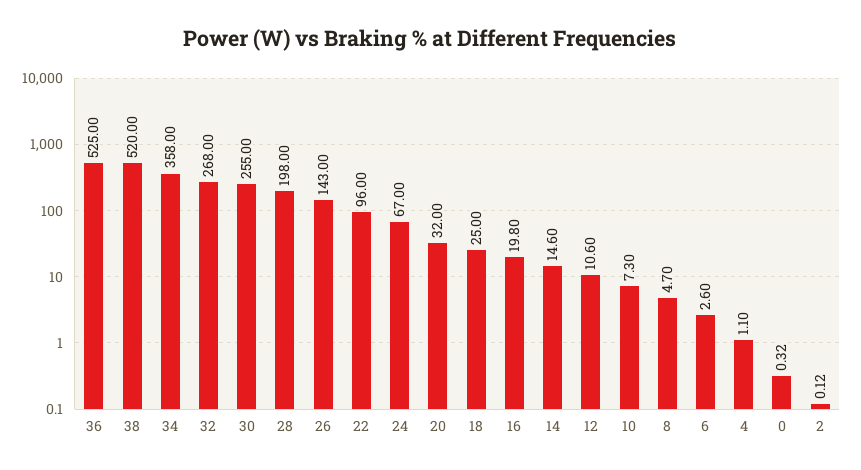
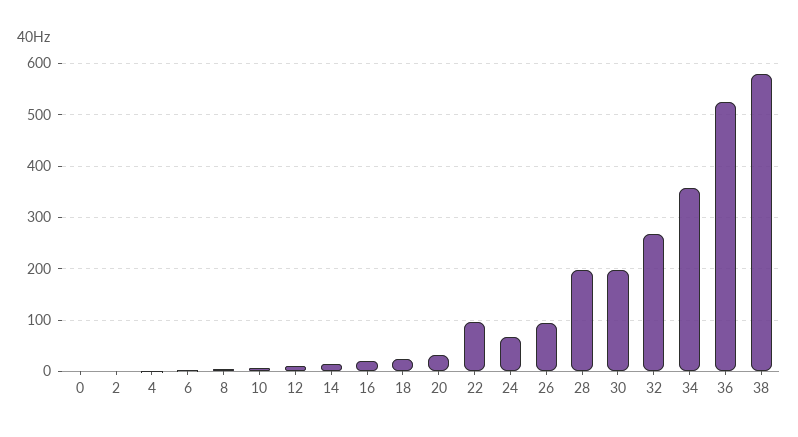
38: 520 -> 580
30: 255 -> 200
26: 143 -> 100

